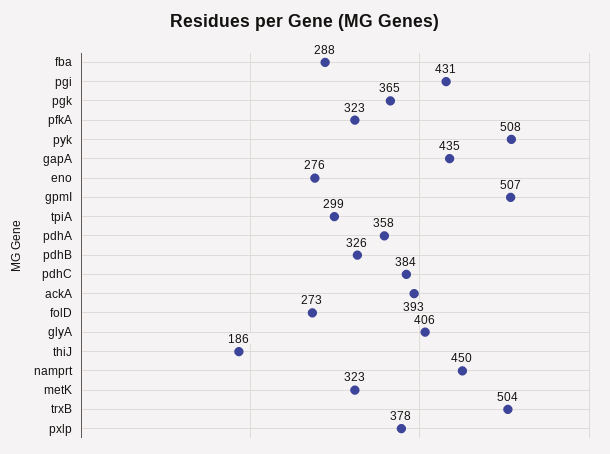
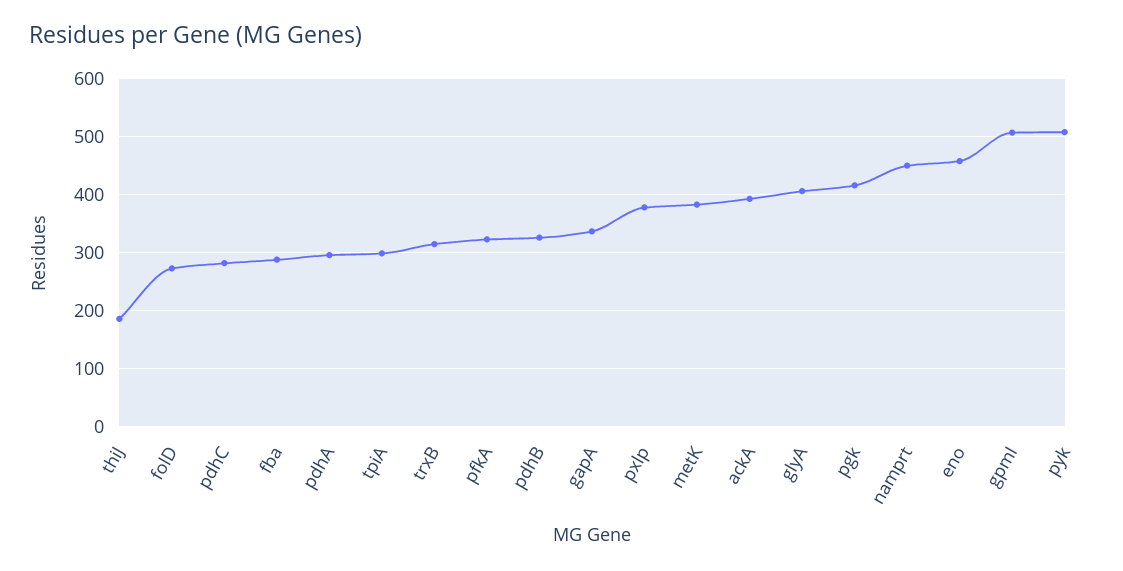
pgi: 431 -> none
pgk: 365 -> 420
gapA: 435 -> 340
eno: 276 -> 460
pdhA: 358 -> 300
pdhC: 384 -> 280
metK: 323 -> 380
trxB: 504 -> 320

